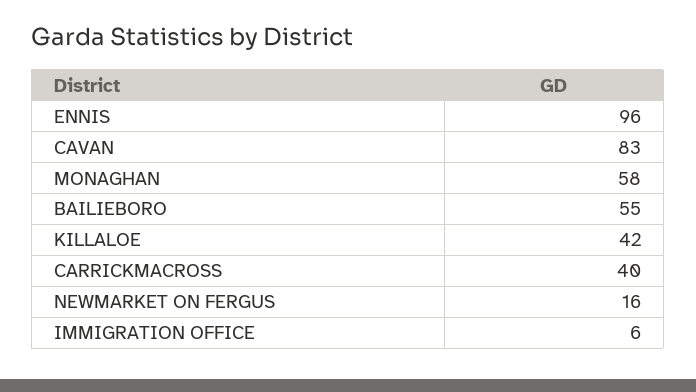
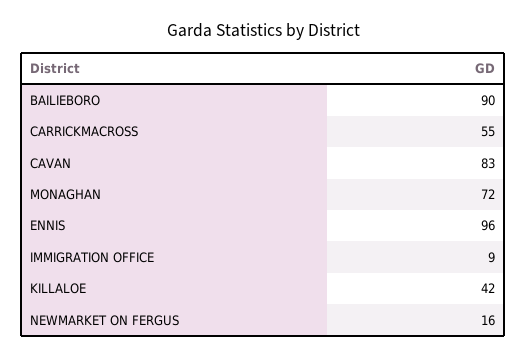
MONAGHAN: 58 -> 72
BAILIEBORO: 55 -> 90
CARRICKMACROSS: 40 -> 55
IMMIGRATION OFFICE: 6 -> 9

